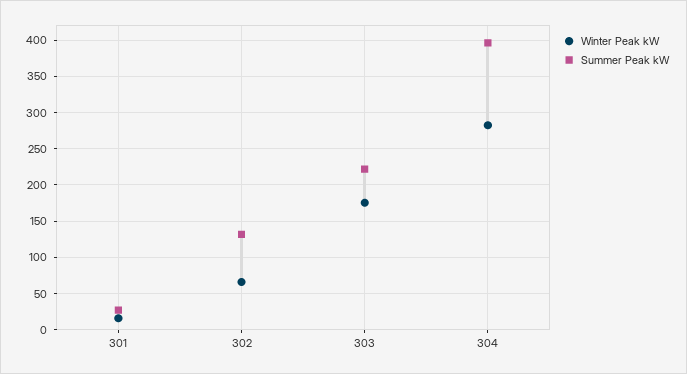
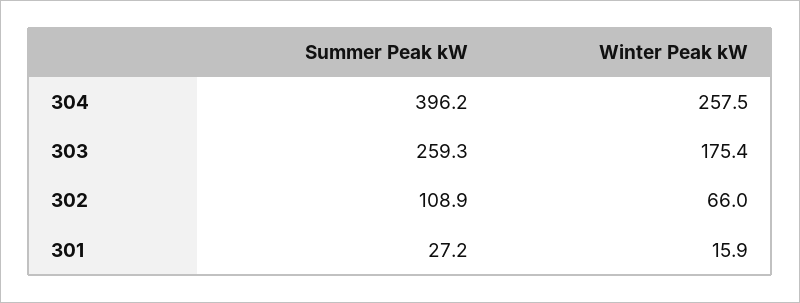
Summer Peak kW, 302: 130 -> 108.9
Summer Peak kW, 303: 220 -> 259.3
Winter Peak kW, 304: 280 -> 257.5

